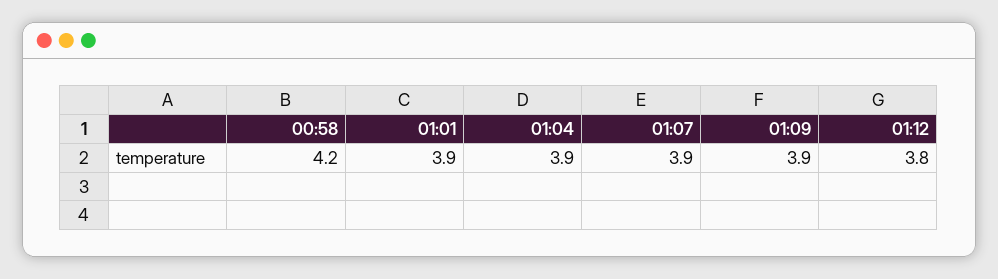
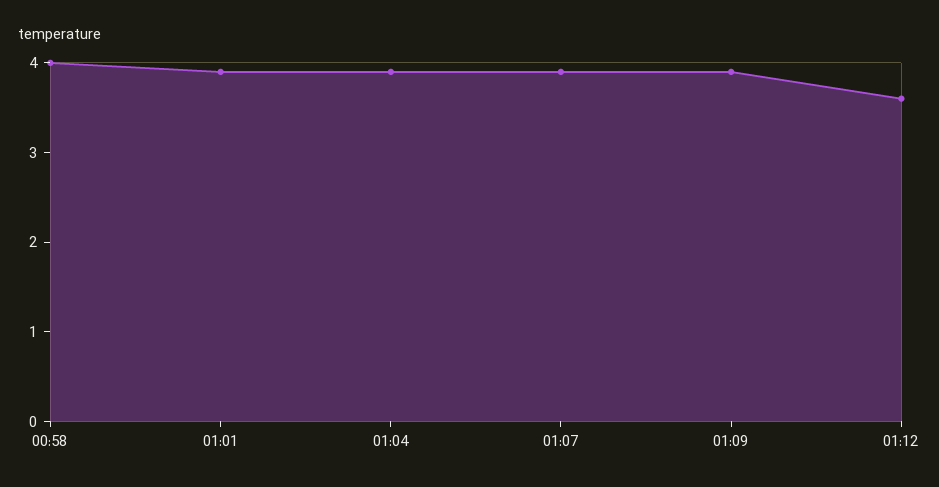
00:58: 4.2 -> 4
01:12: 3.8 -> 3.6

